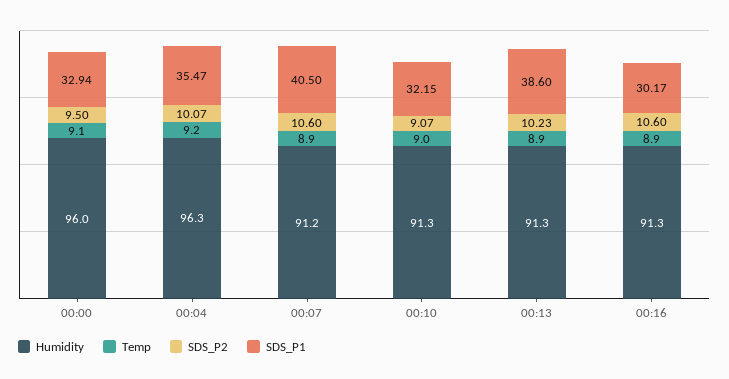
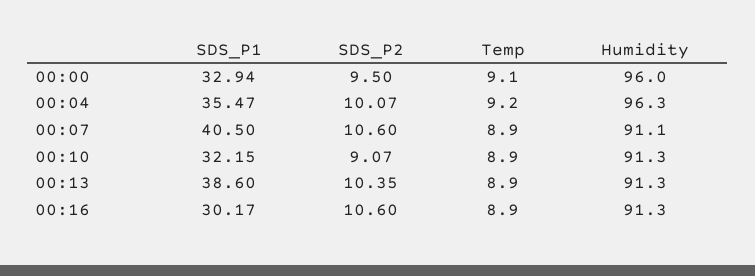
Humidity, 00:07: 91.2 -> 91.1
Temp, 00:10: 9 -> 8.9
SDS_P2, 00:13: 10.23 -> 10.35

